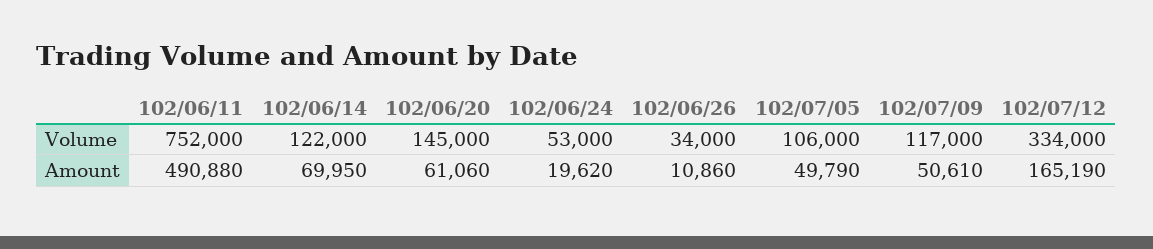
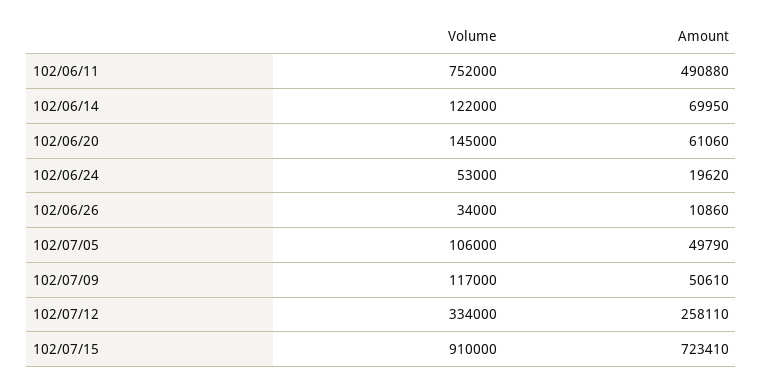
102/07/12, Amount: 165190 -> 258110
102/07/15, Volume: none -> 910000
102/07/15, Amount: none -> 723410

